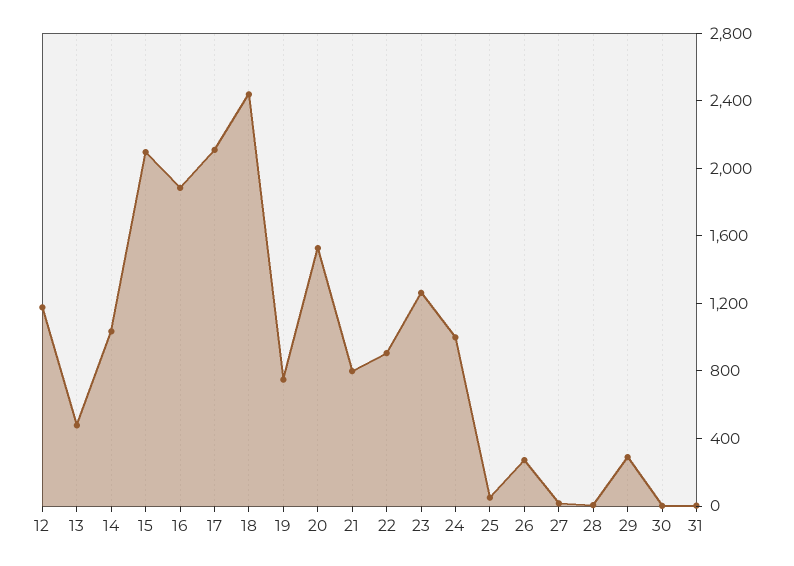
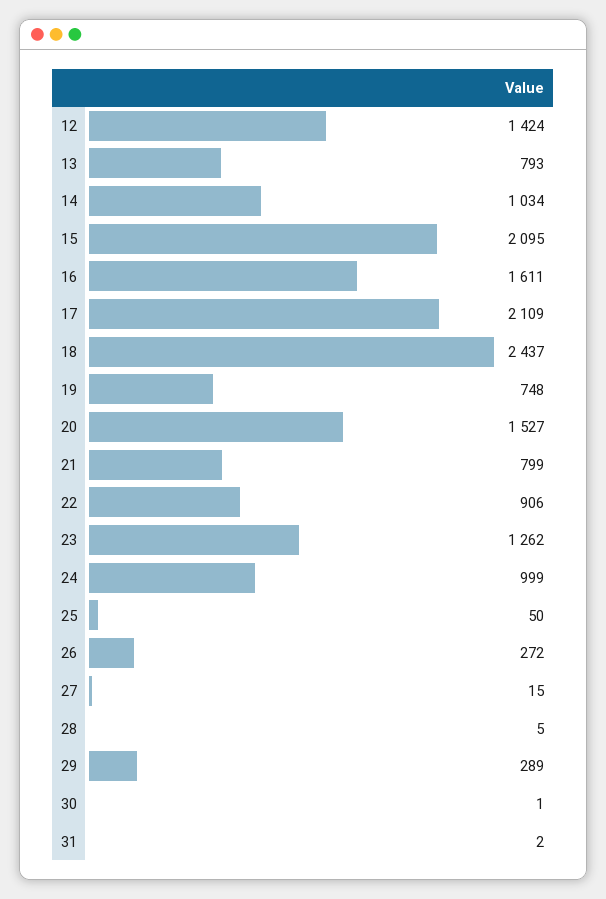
12: 1200 -> 1424
13: 500 -> 793
16: 1900 -> 1611

